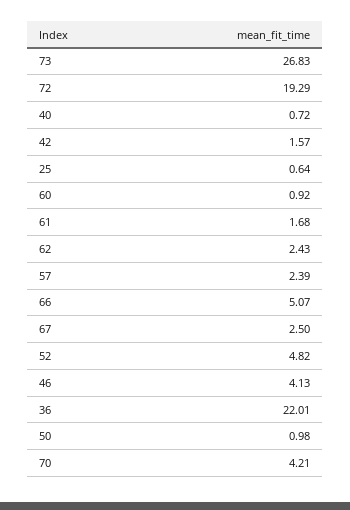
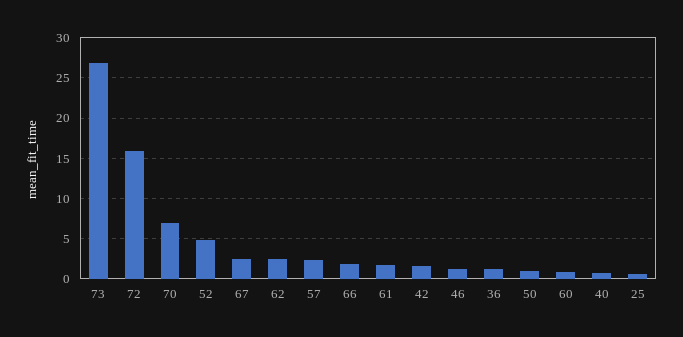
72: 19.29 -> 16
66: 5.07 -> 2
46: 4.13 -> 1
36: 22.01 -> 1
70: 4.21 -> 7

